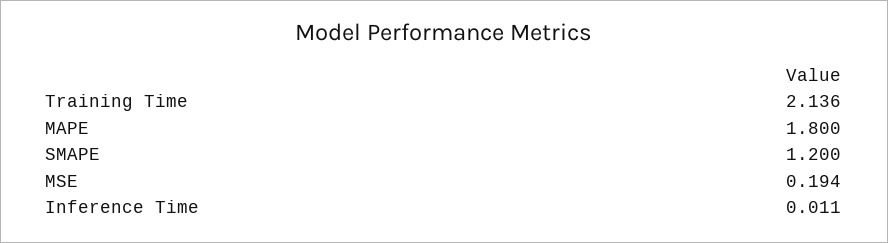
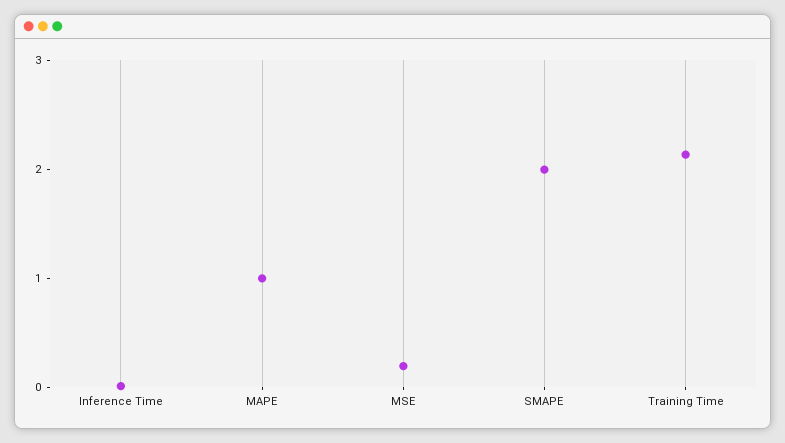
MAPE: 1.8 -> 1
SMAPE: 1.2 -> 2

